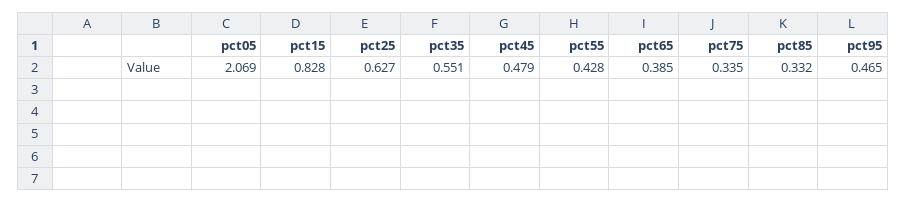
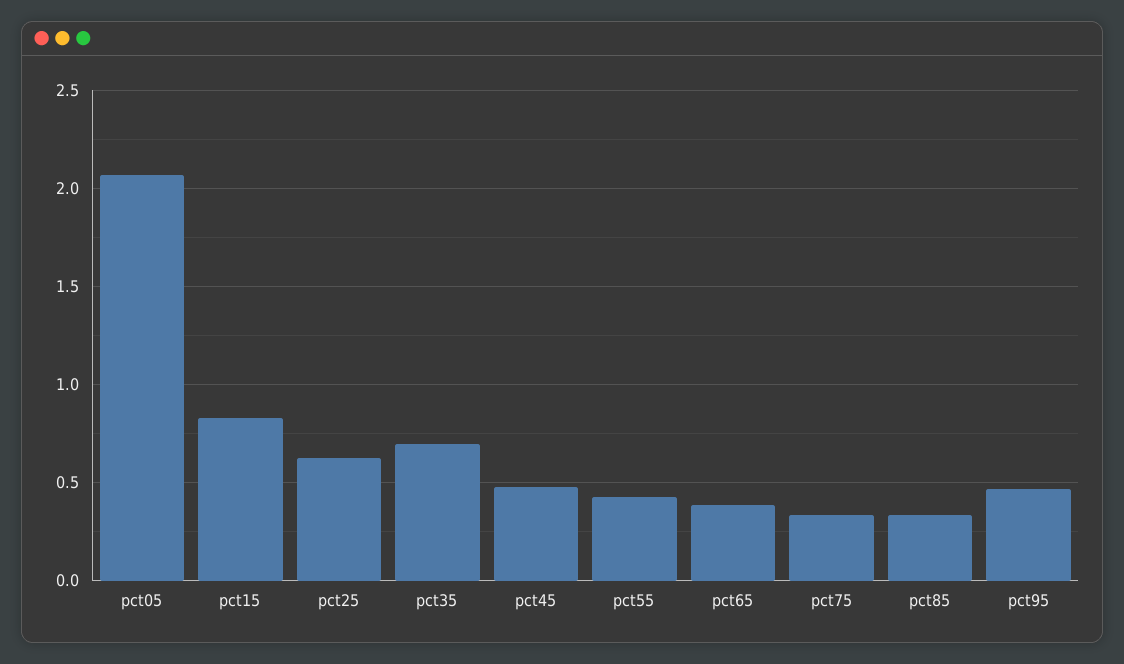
pct35: 0.551 -> 0.7

